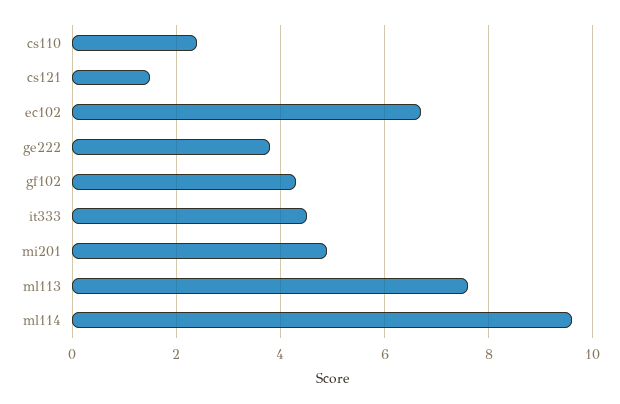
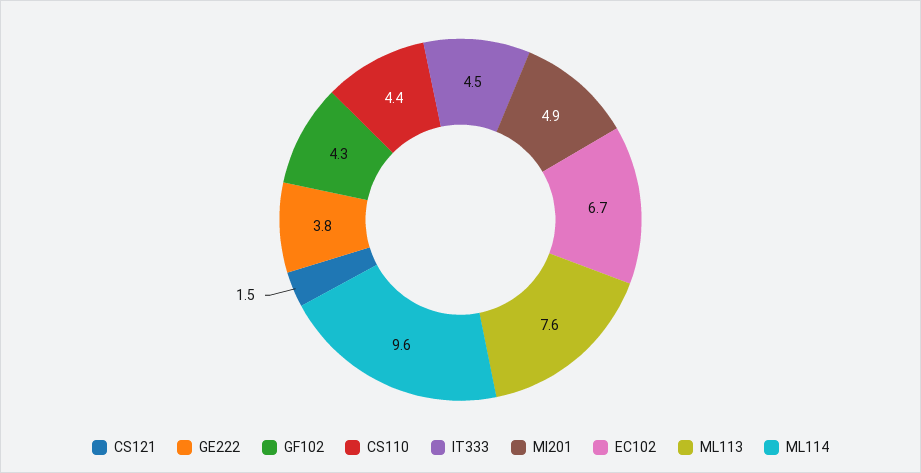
cs110: 2.5 -> 4.4

